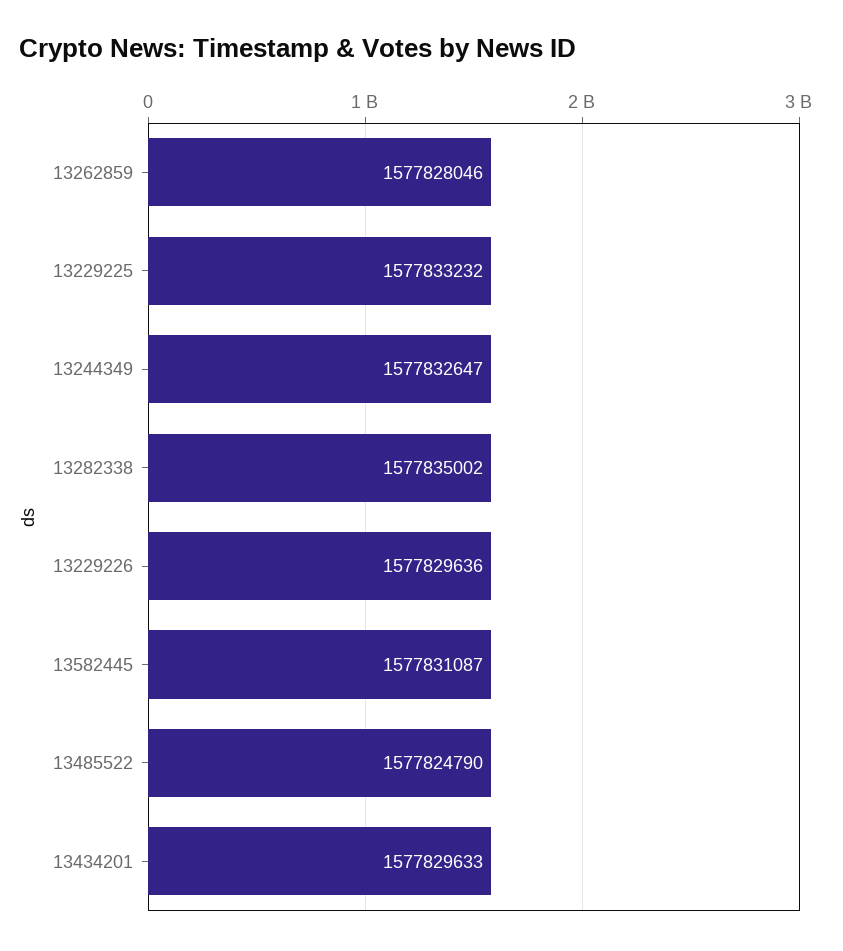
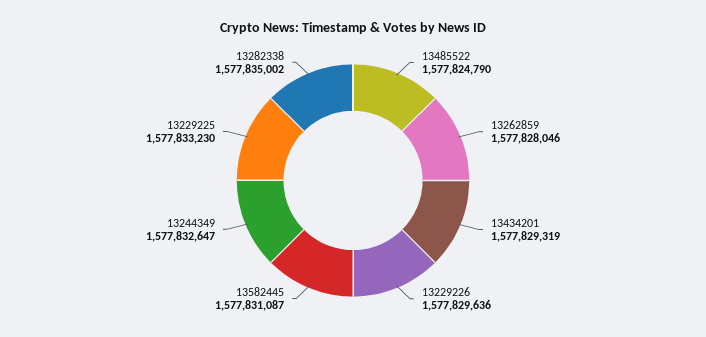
13229225: 1577833232 -> 1577833230
13434201: 1577829633 -> 1577829319

